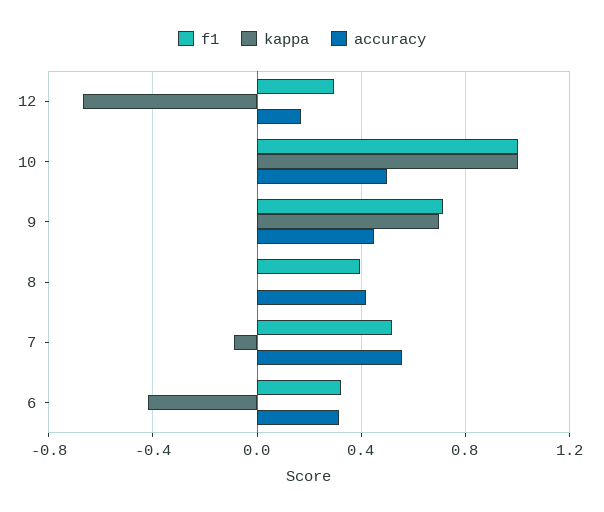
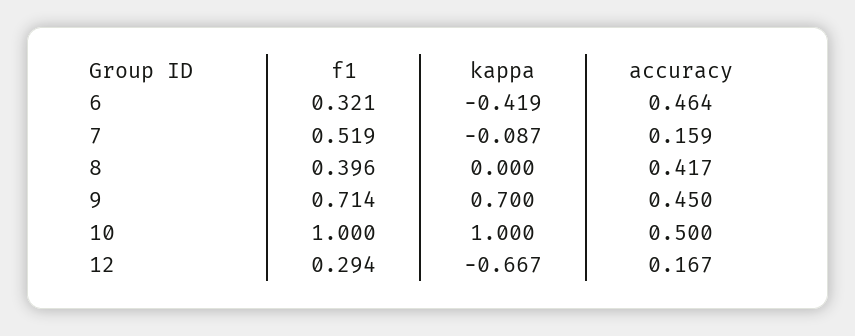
accuracy, 7: 0.55 -> 0.159
accuracy, 6: 0.3 -> 0.464

